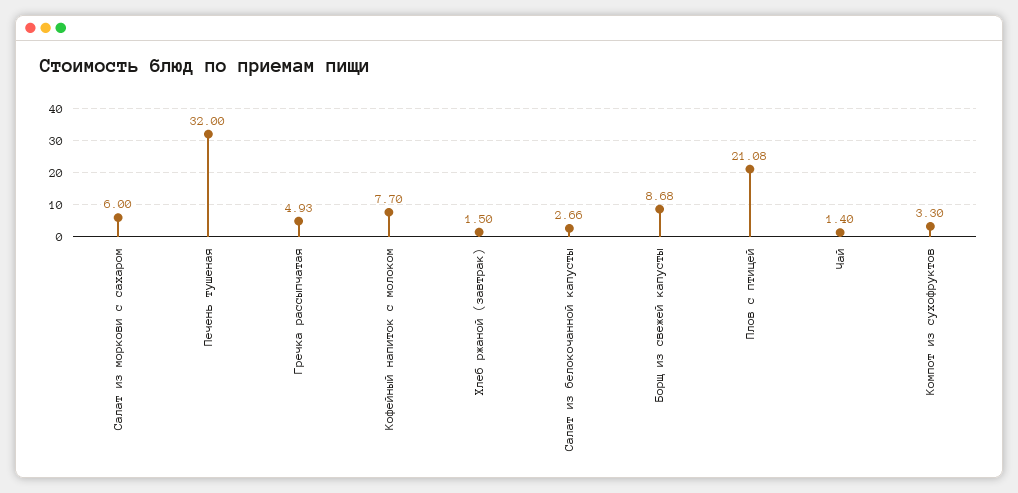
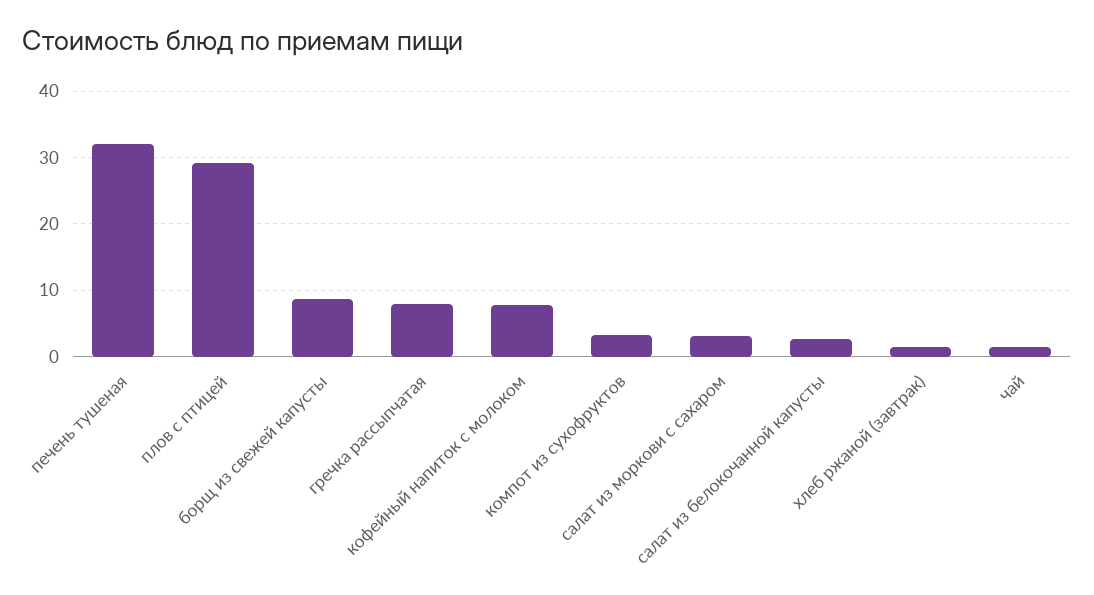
Салат из моркови с сахаром: 6 -> 3
Гречка рассыпчатая: 4.93 -> 8
Плов с птицей: 21.08 -> 29

